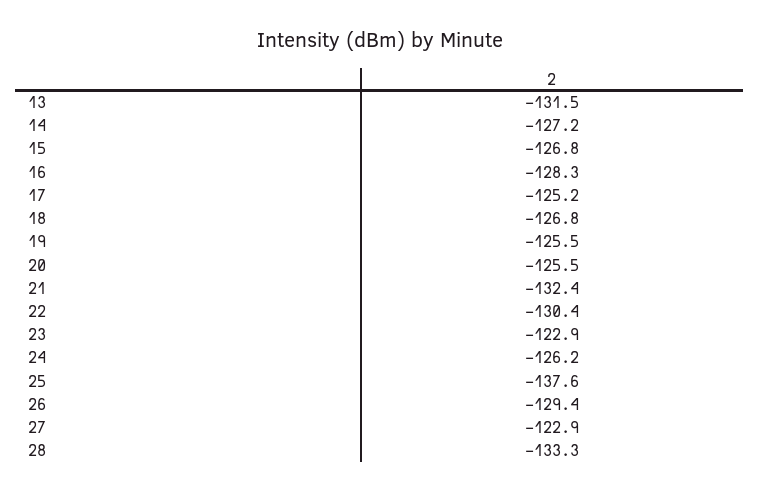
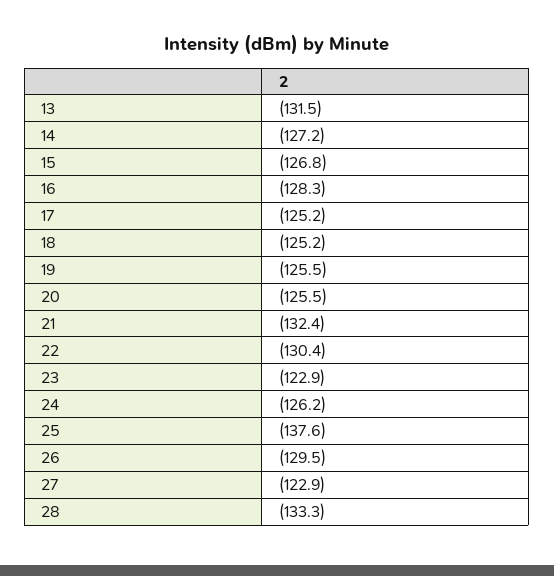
18: -126.8 -> -125.2
26: -129.4 -> -129.5

